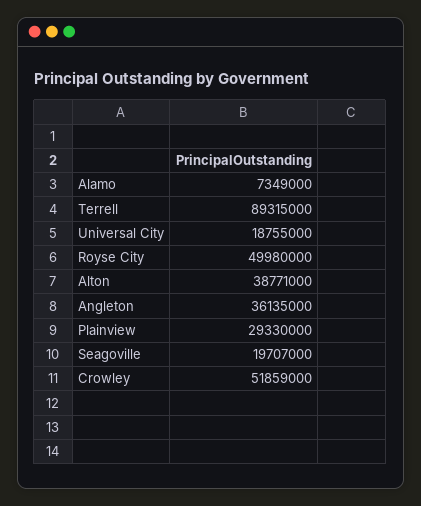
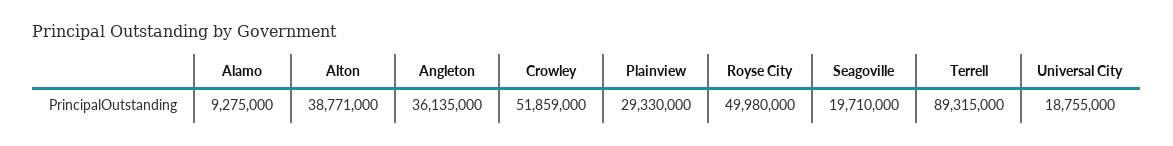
Alamo: 7349000 -> 9275000
Seagoville: 19707000 -> 19710000

